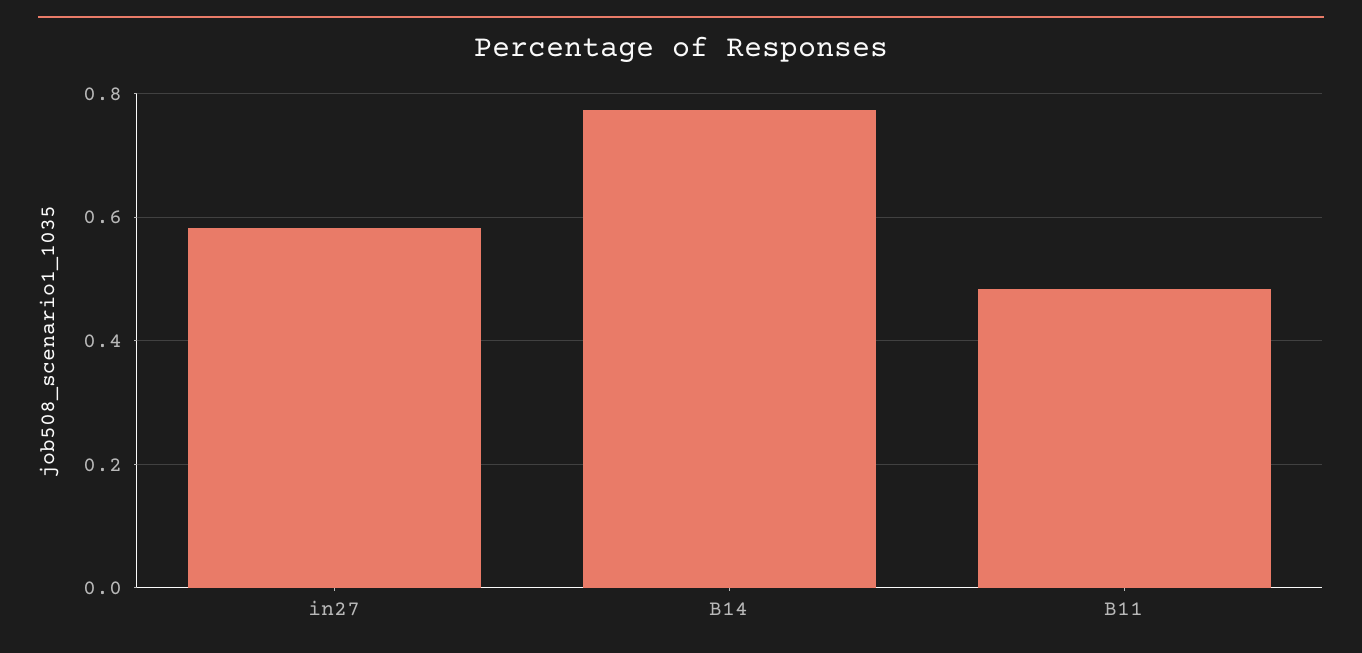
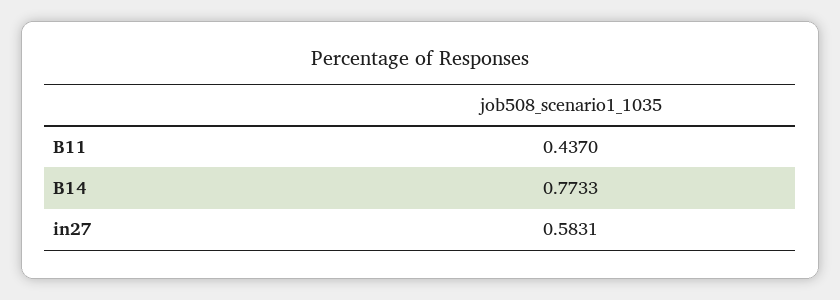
B11: 0.48 -> 0.437

